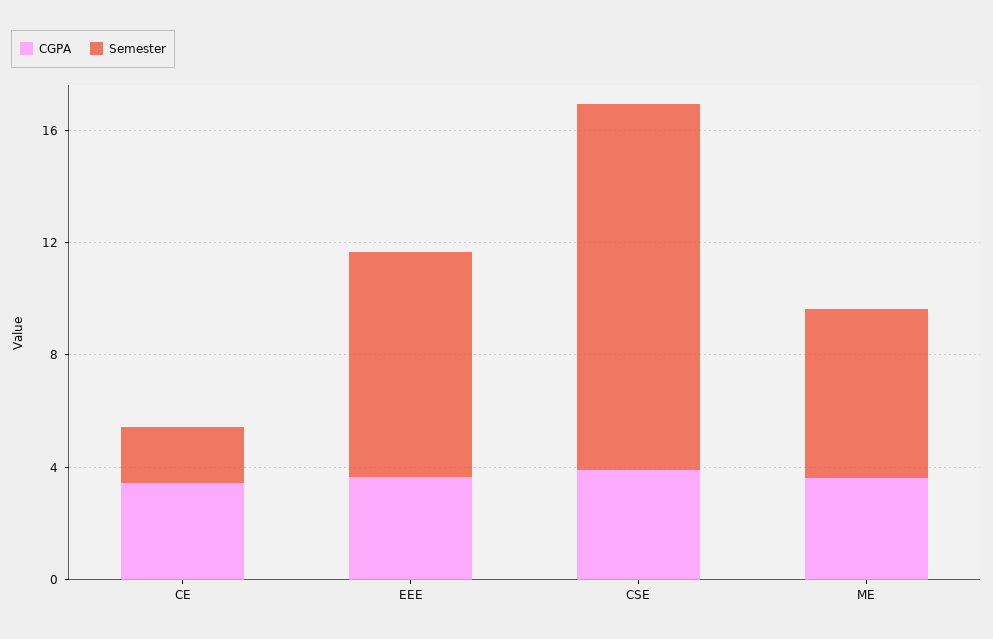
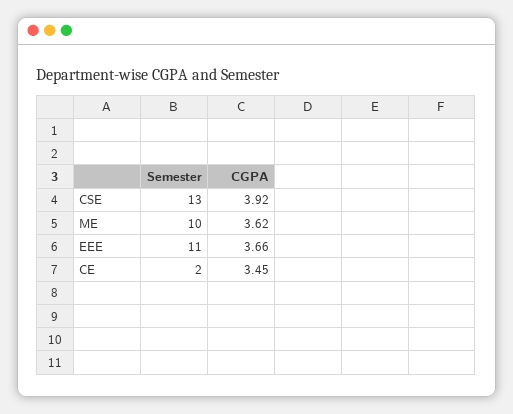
Semester, EEE: 8 -> 11
Semester, ME: 6 -> 10

